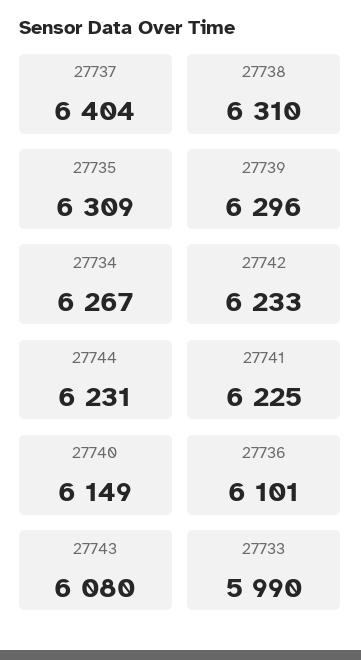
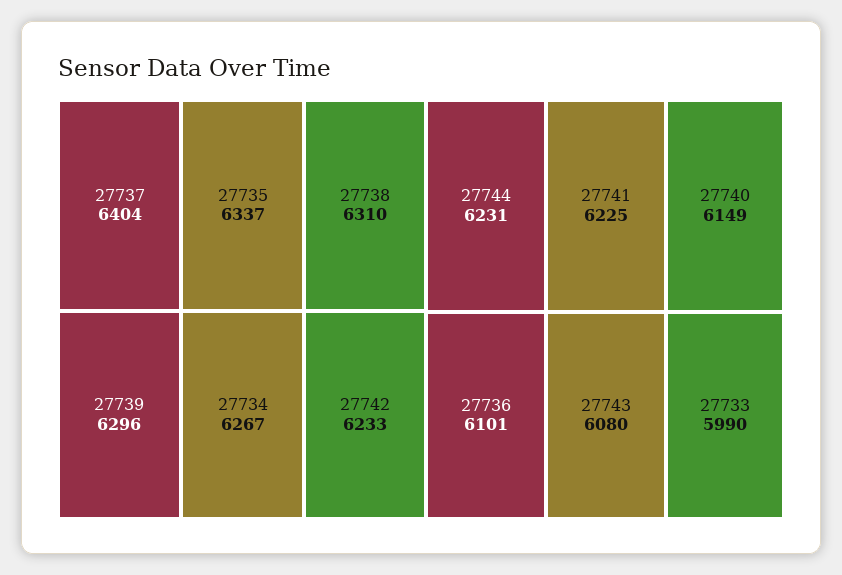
27735: 6309 -> 6337

